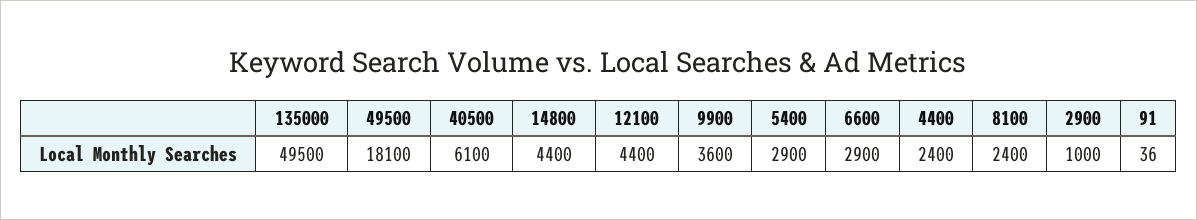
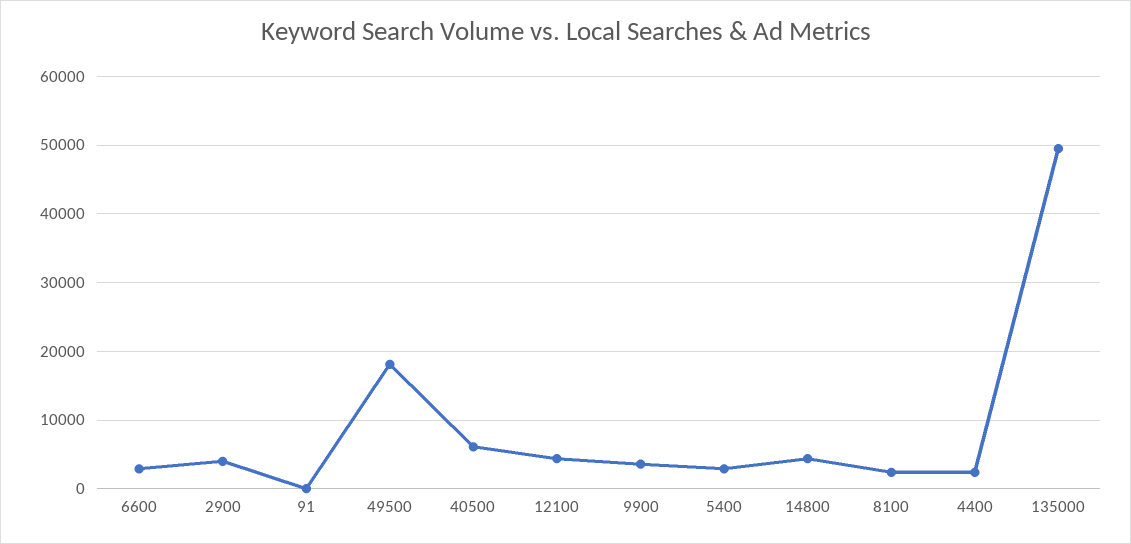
2900: 1000 -> 4000

